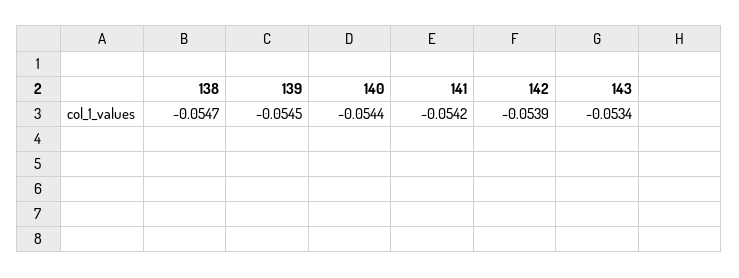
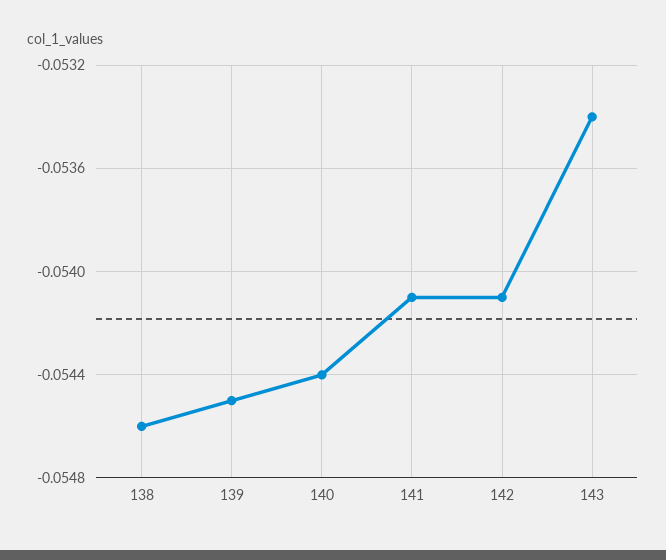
138: -0.0547 -> -0.0546
141: -0.0542 -> -0.0541
142: -0.0539 -> -0.0541

